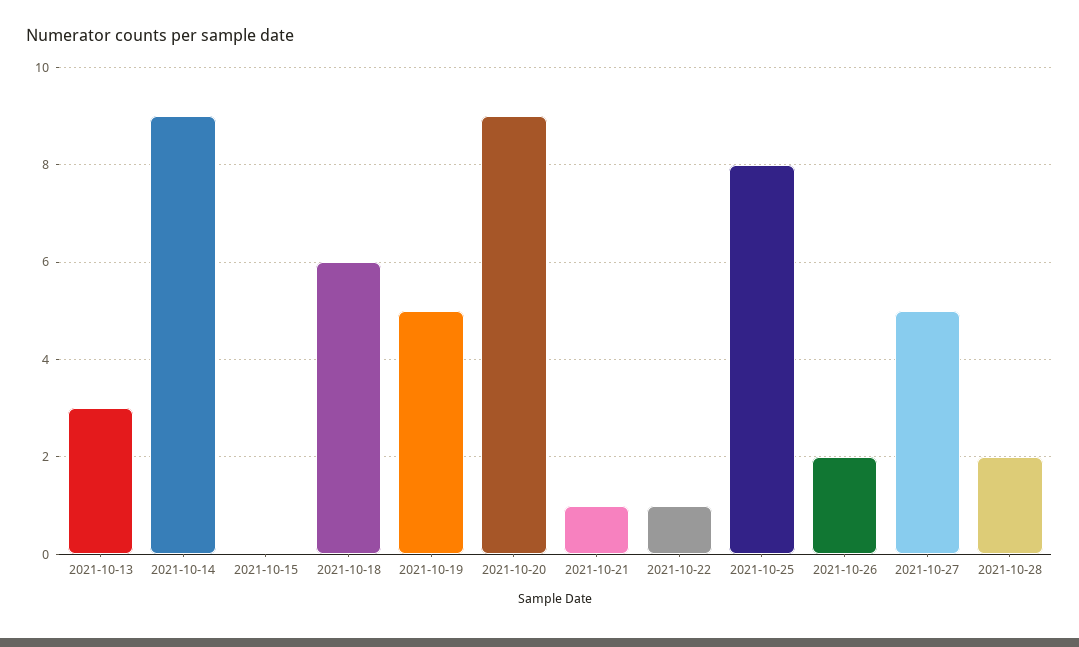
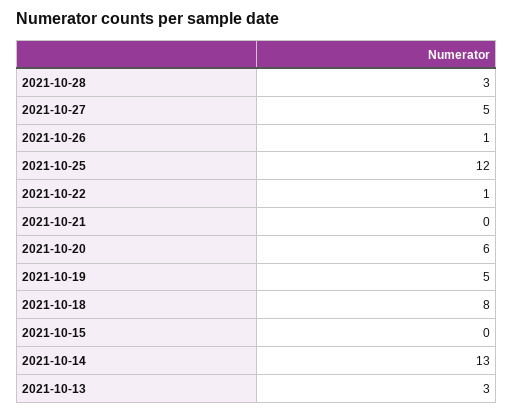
2021-10-14: 9 -> 13
2021-10-18: 6 -> 8
2021-10-20: 9 -> 6
2021-10-21: 1 -> 0
2021-10-25: 8 -> 12
2021-10-26: 2 -> 1
2021-10-28: 2 -> 3

